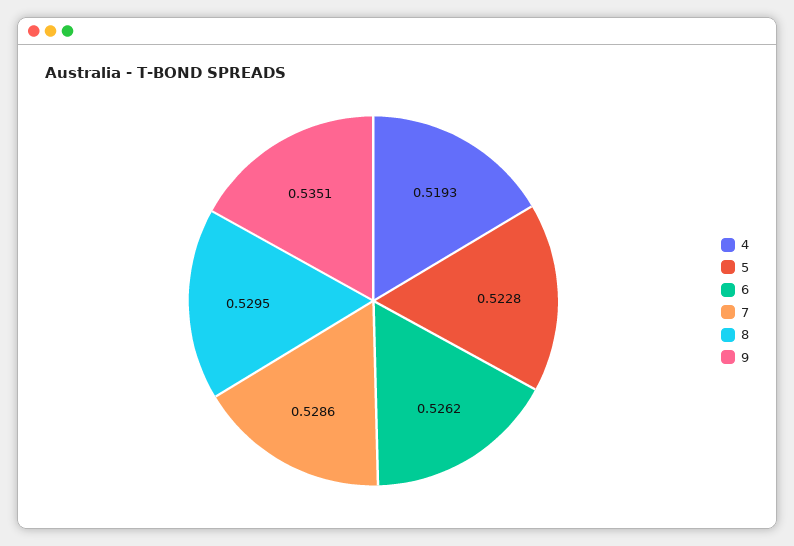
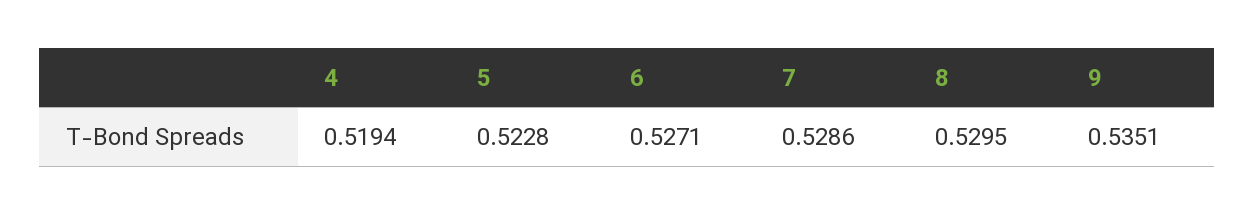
4: 0.5193 -> 0.5194
6: 0.5262 -> 0.5271

